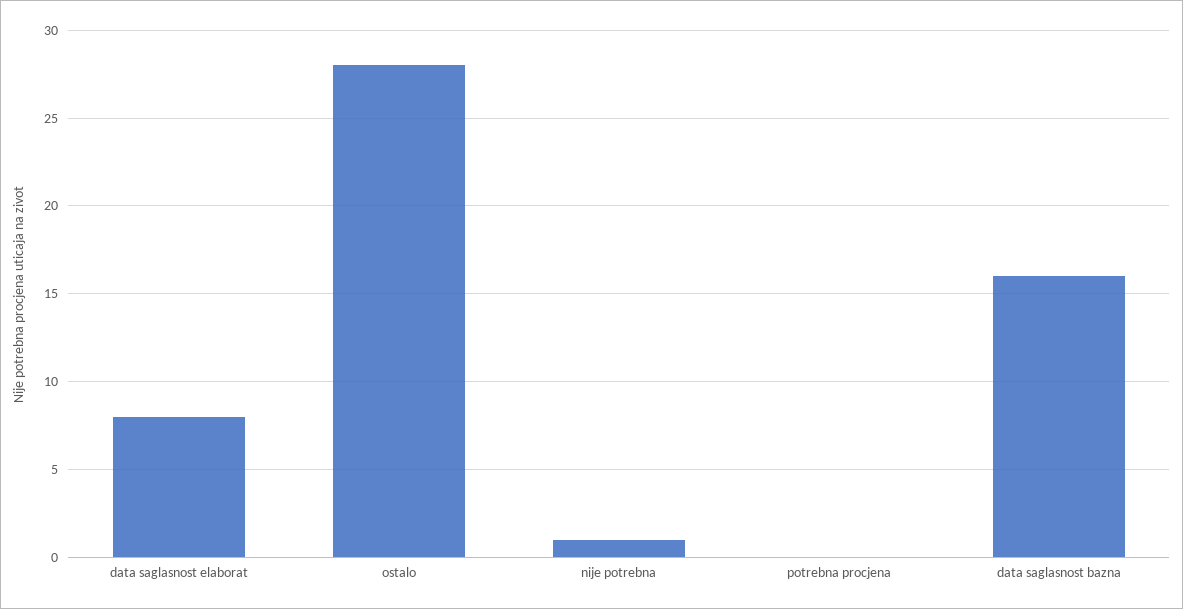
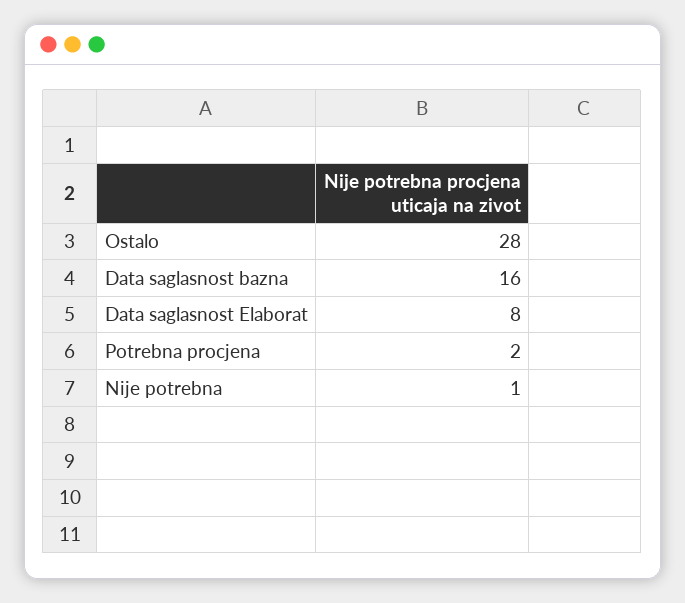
potrebna procjena: 0 -> 2

